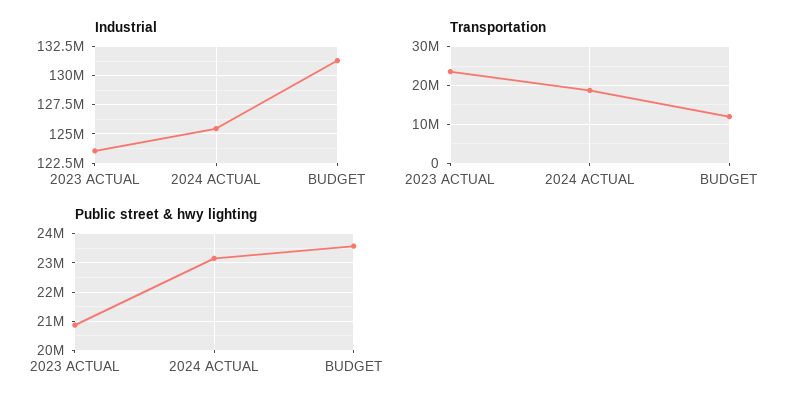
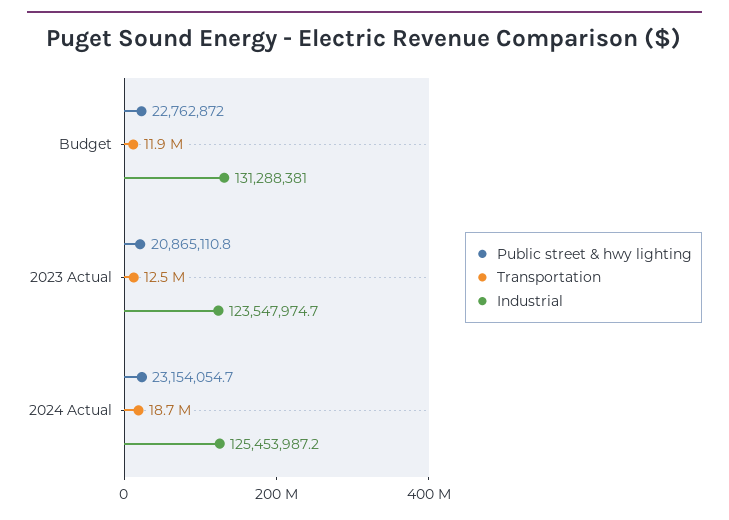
Transportation, 2023 ACTUAL: 24000000 -> 12500000
Public street & hwy lighting, BUDGET: 23500000 -> 22762872

